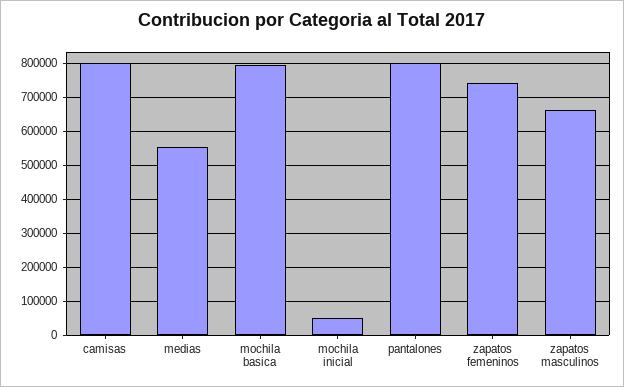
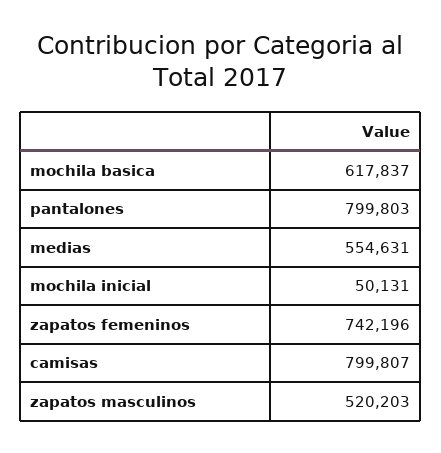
mochila basica: 800000 -> 617837
zapatos masculinos: 660000 -> 520203

